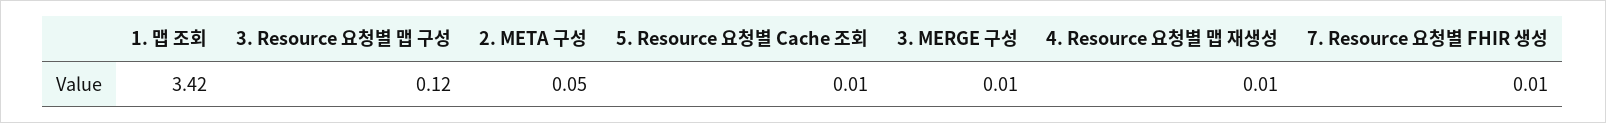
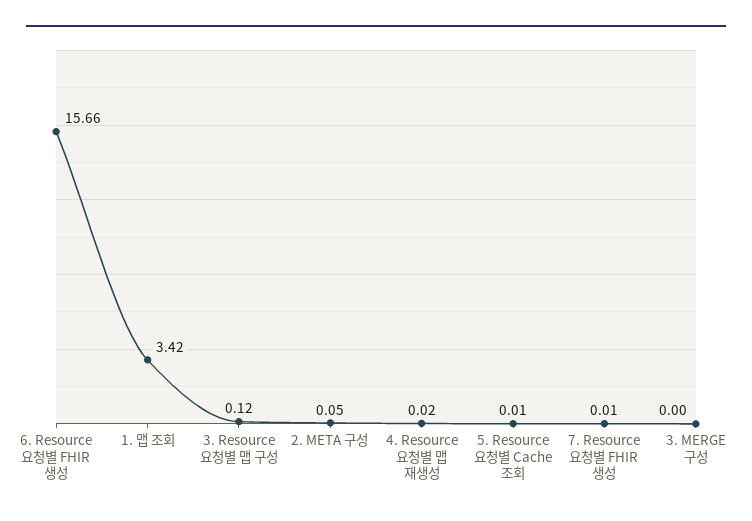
3. MERGE 구성: 0.01 -> 0
4. Resource 요청별 맵 재생성: 0.01 -> 0.02
6. Resource 요청별 FHIR 생성: none -> 15.66

